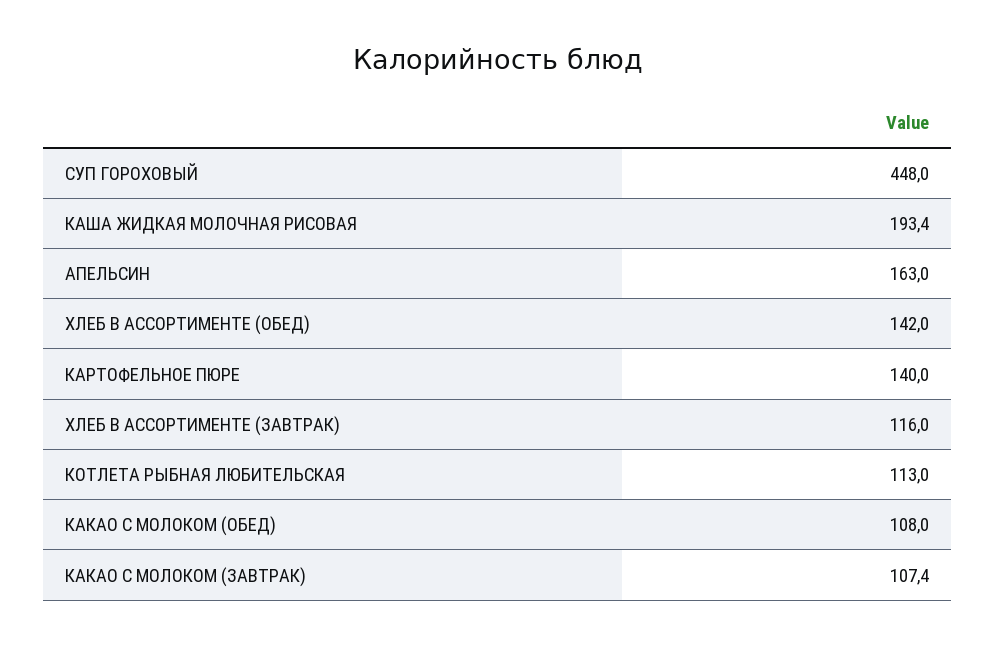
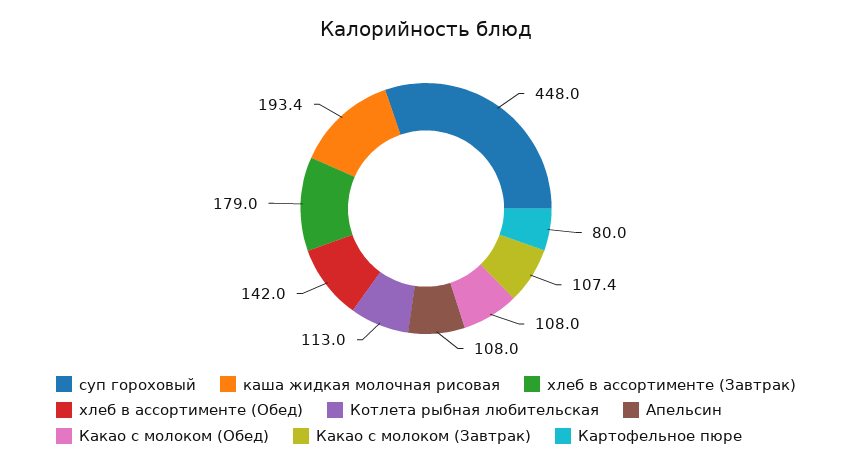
АПЕЛЬСИН: 163 -> 108
КАРТОФЕЛЬНОЕ ПЮРЕ: 140 -> 80
ХЛЕБ В АССОРТИМЕНТЕ (ЗАВТРАК): 116 -> 179

